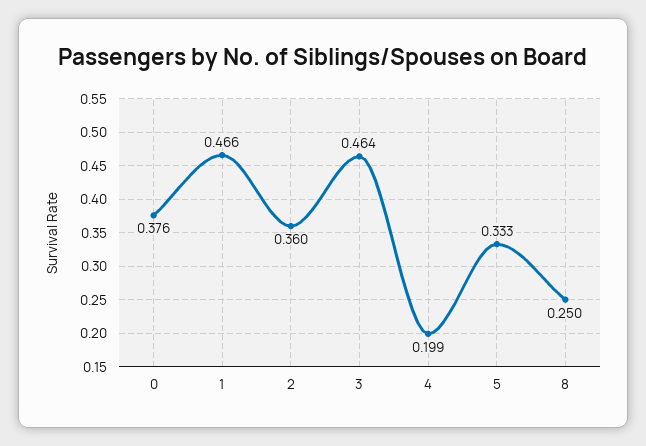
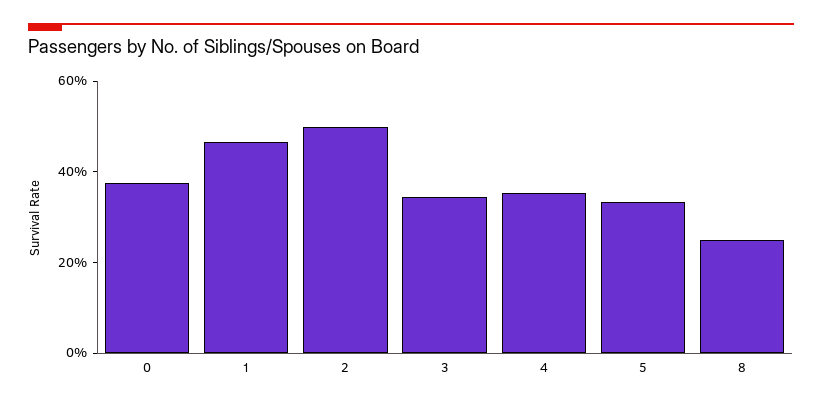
2: 0.36 -> 0.5
3: 0.464 -> 0.35
4: 0.199 -> 0.35

